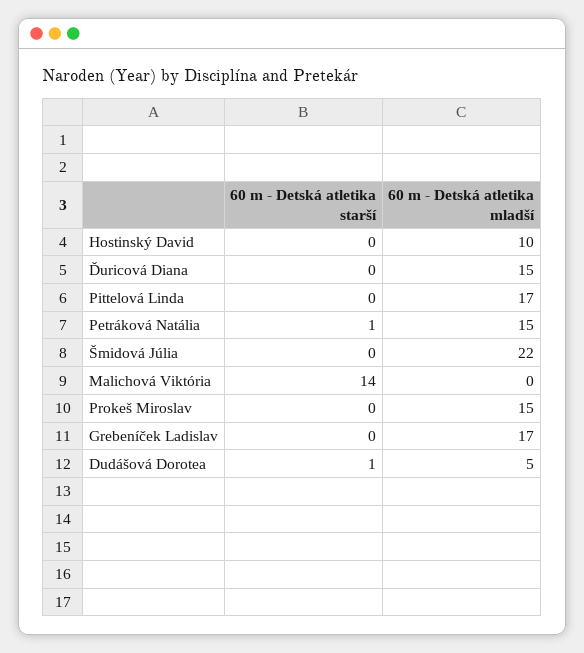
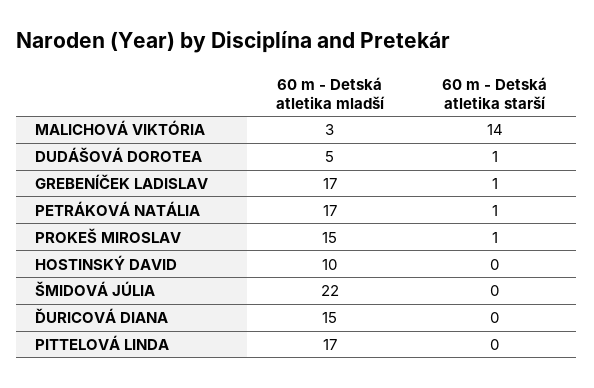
60 m - Detská atletika mladší, Petráková Natália: 15 -> 17
60 m - Detská atletika mladší, Malichová Viktória: 0 -> 3
60 m - Detská atletika starší, Prokeš Miroslav: 0 -> 1
60 m - Detská atletika starší, Grebeníček Ladislav: 0 -> 1

